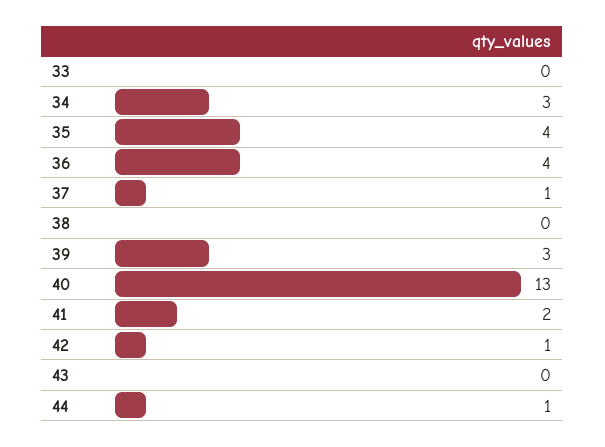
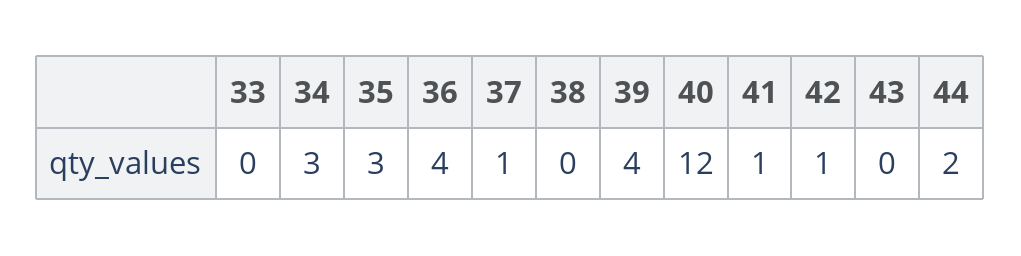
35: 4 -> 3
39: 3 -> 4
40: 13 -> 12
41: 2 -> 1
44: 1 -> 2

